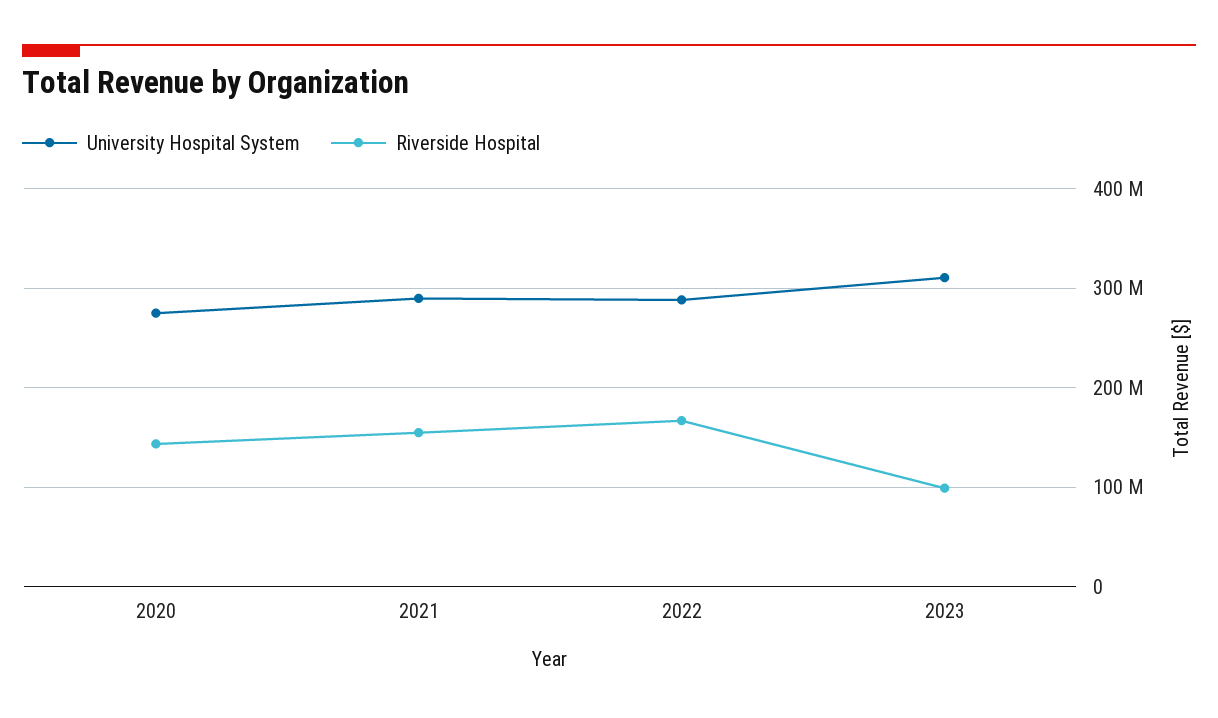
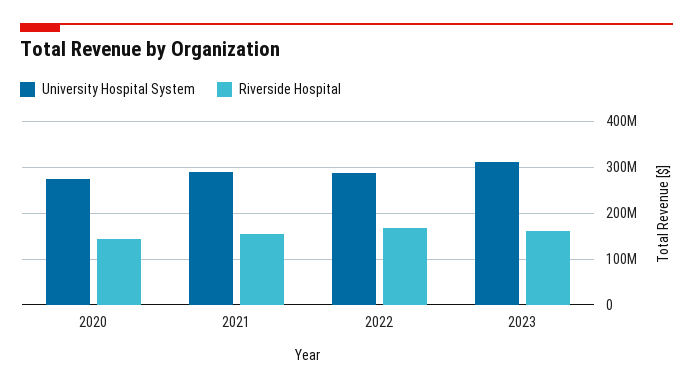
Riverside Hospital, 2023: 100000000 -> 160000000

